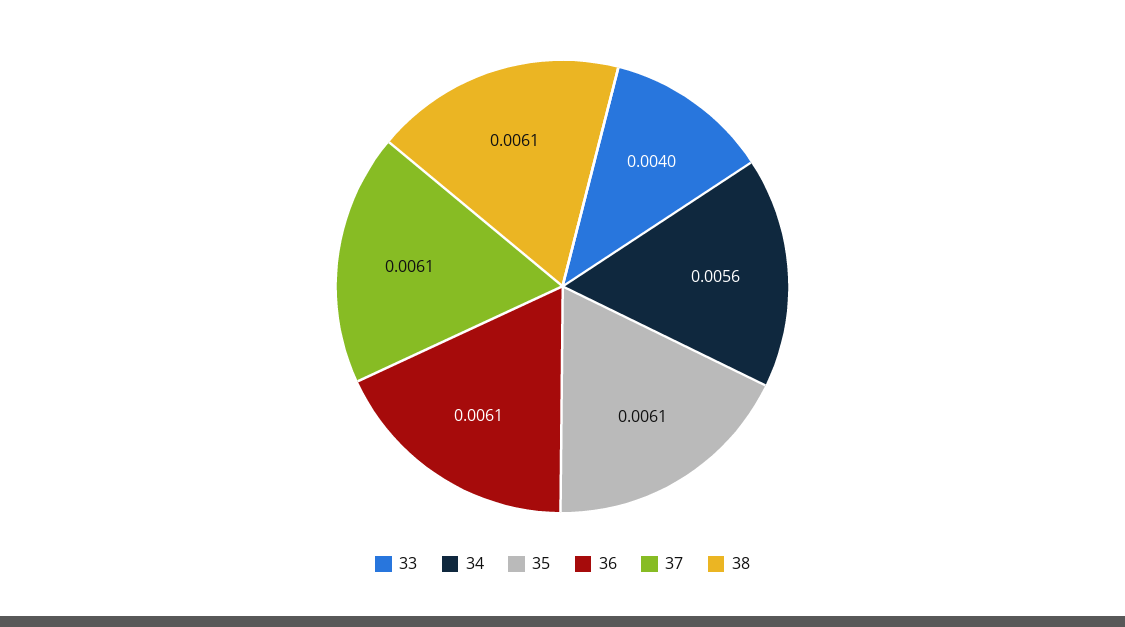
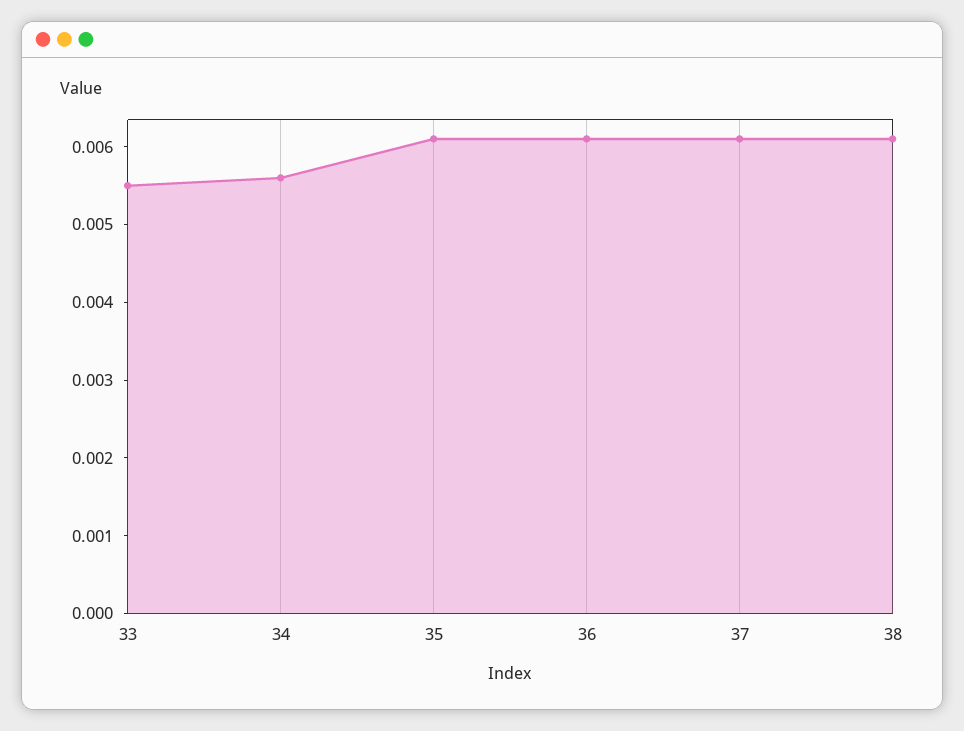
33: 0.004 -> 0.0055

